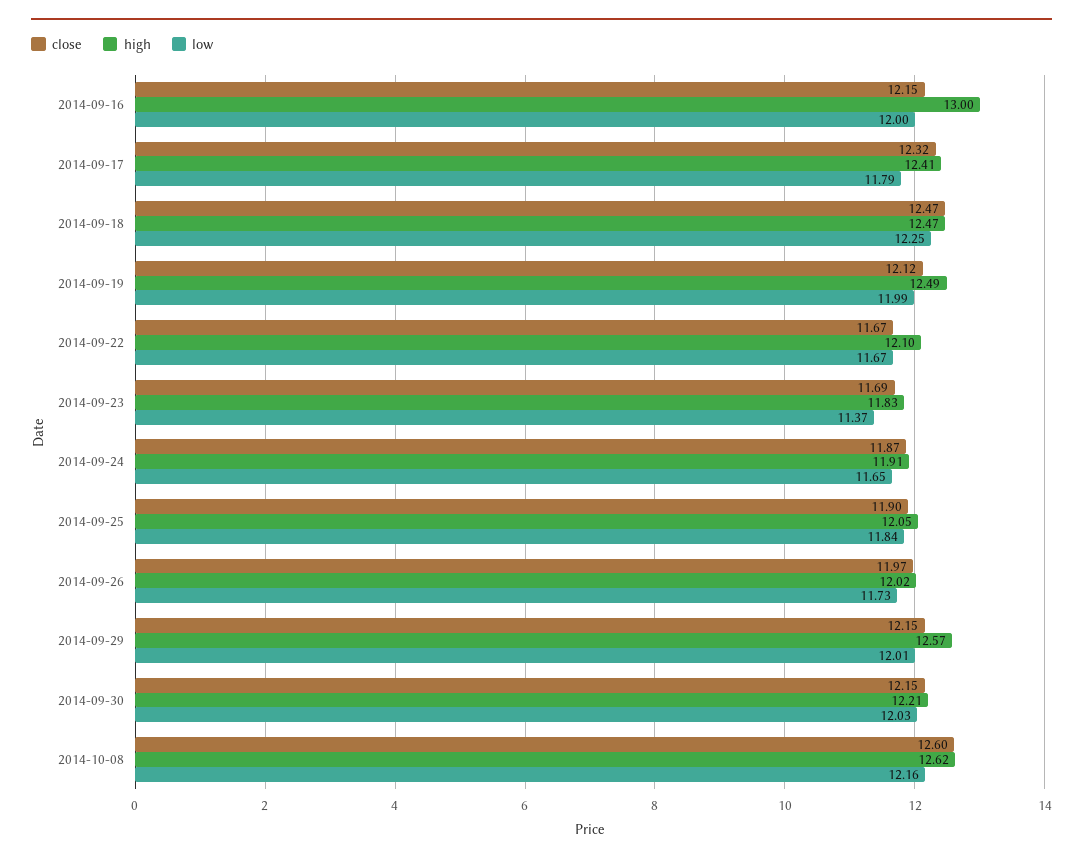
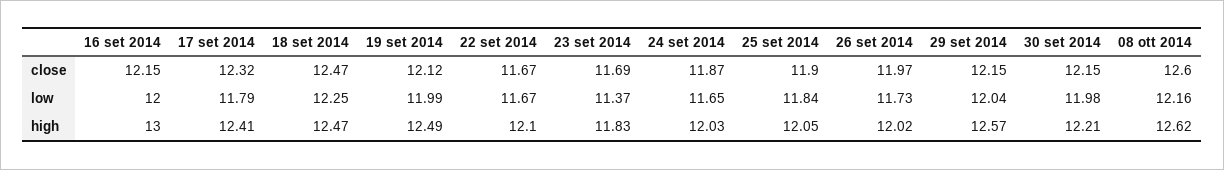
high, 2014-09-24: 11.91 -> 12.03
low, 2014-09-29: 12.01 -> 12.04
low, 2014-09-30: 12.03 -> 11.98

